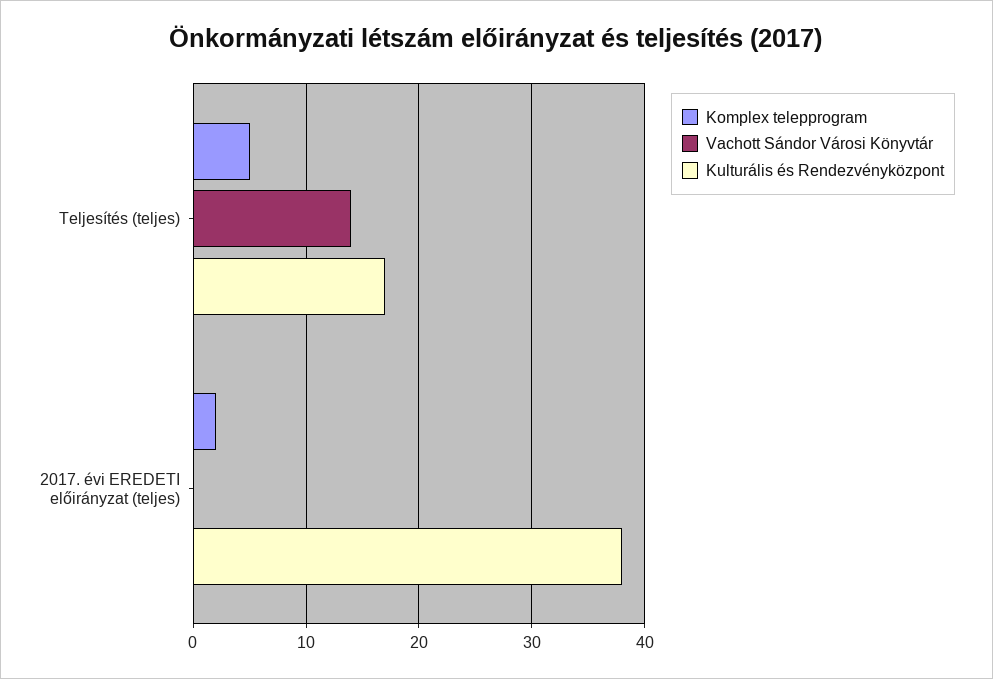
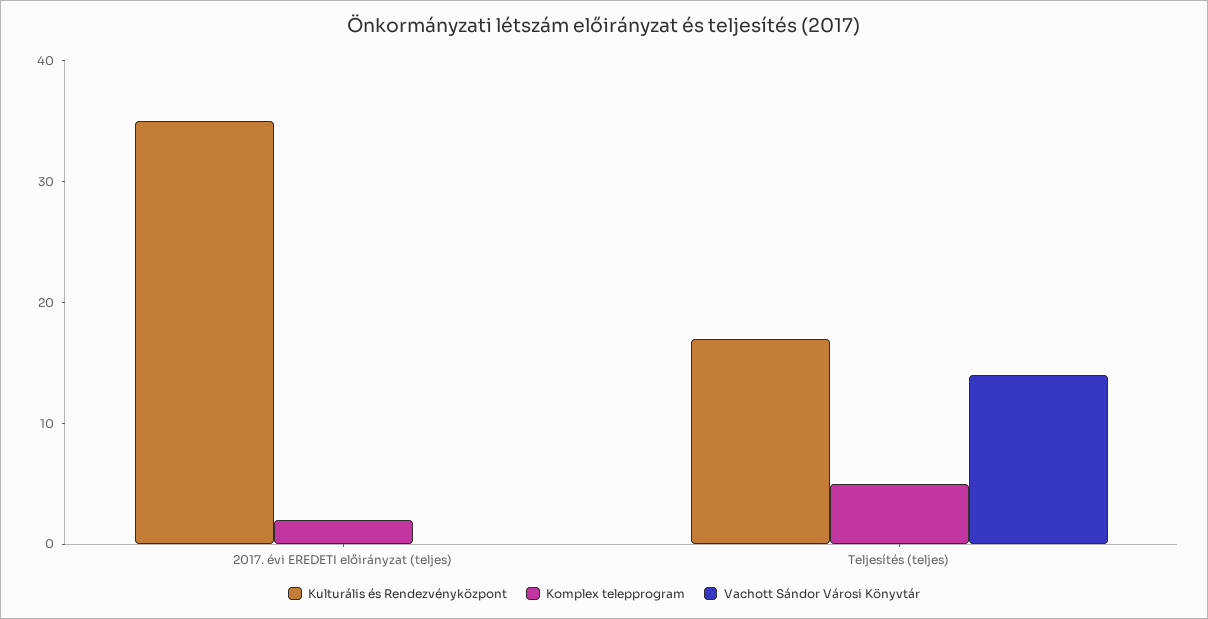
Kulturális és Rendezvényközpont, 2017. évi EREDETI előirányzat (teljes): 38 -> 35

